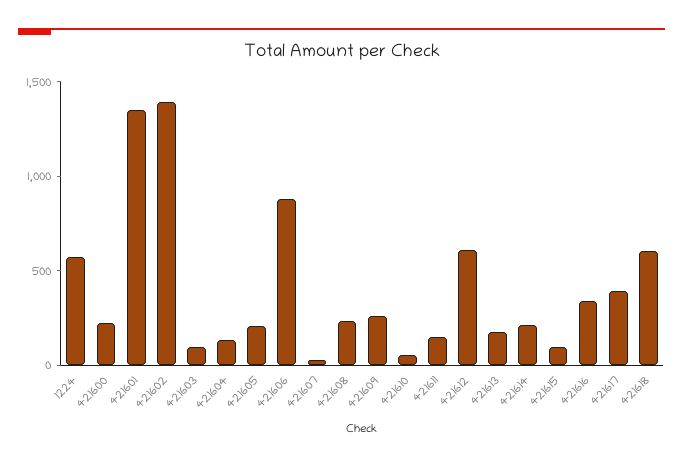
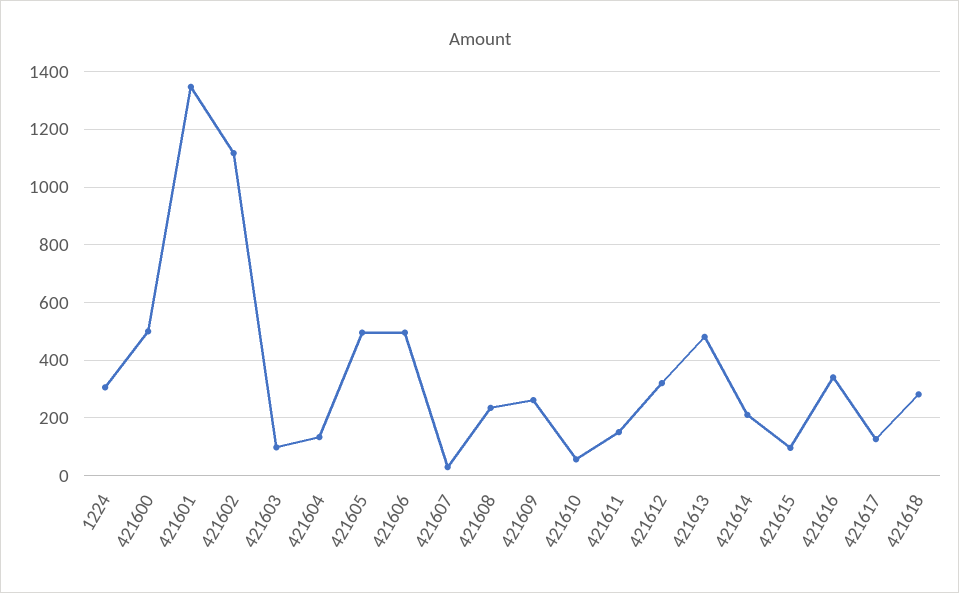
1224: 600 -> 300
421600: 200 -> 500
421602: 1400 -> 1125
421605: 200 -> 500
421606: 900 -> 500
421612: 600 -> 325
421613: 200 -> 475
421617: 400 -> 125
421618: 600 -> 275

